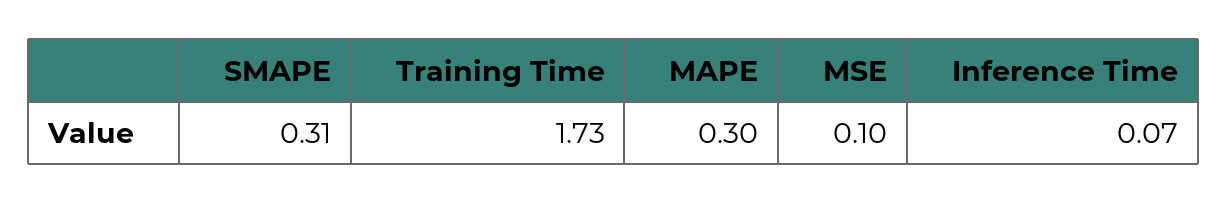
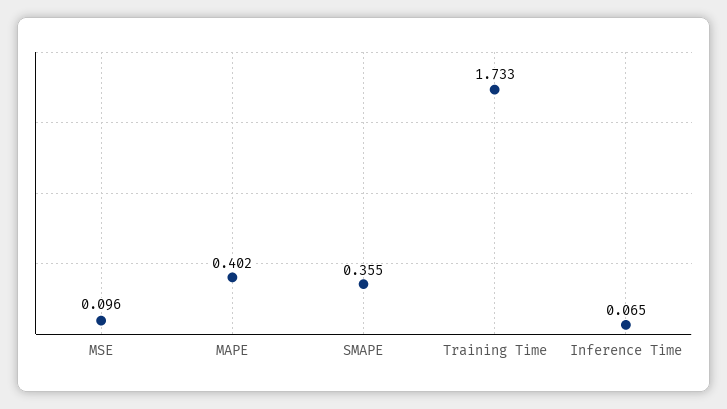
SMAPE: 0.31 -> 0.355
MAPE: 0.3 -> 0.402

